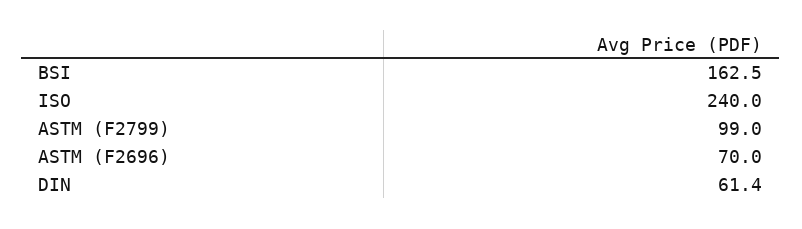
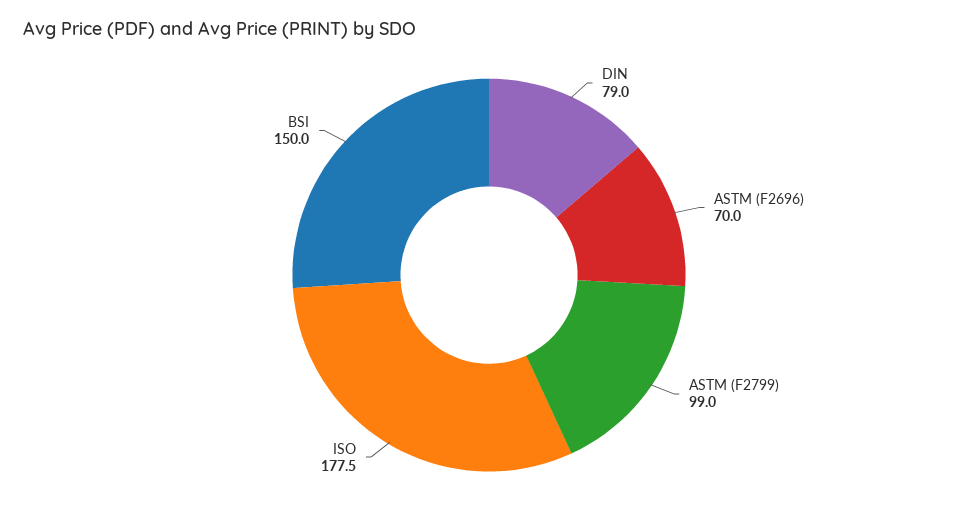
BSI: 162.5 -> 150
ISO: 240 -> 177.5
DIN: 61.4 -> 79

